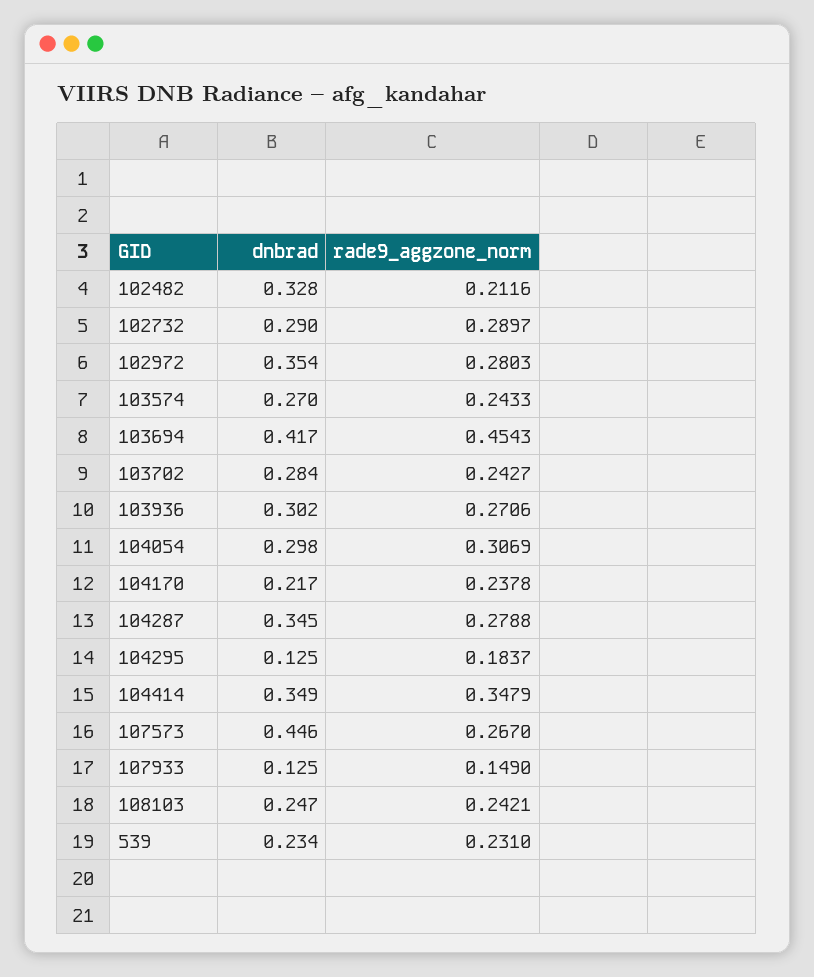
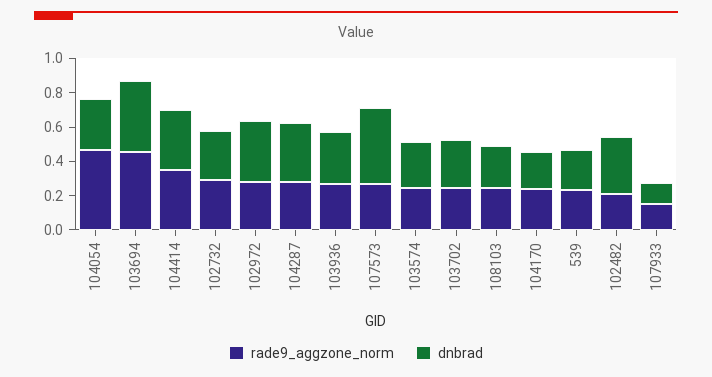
rade9_aggzone_norm, 104054: 0.3069 -> 0.45
dnbrad, 104295: 0.125 -> none
rade9_aggzone_norm, 104295: 0.1837 -> none

